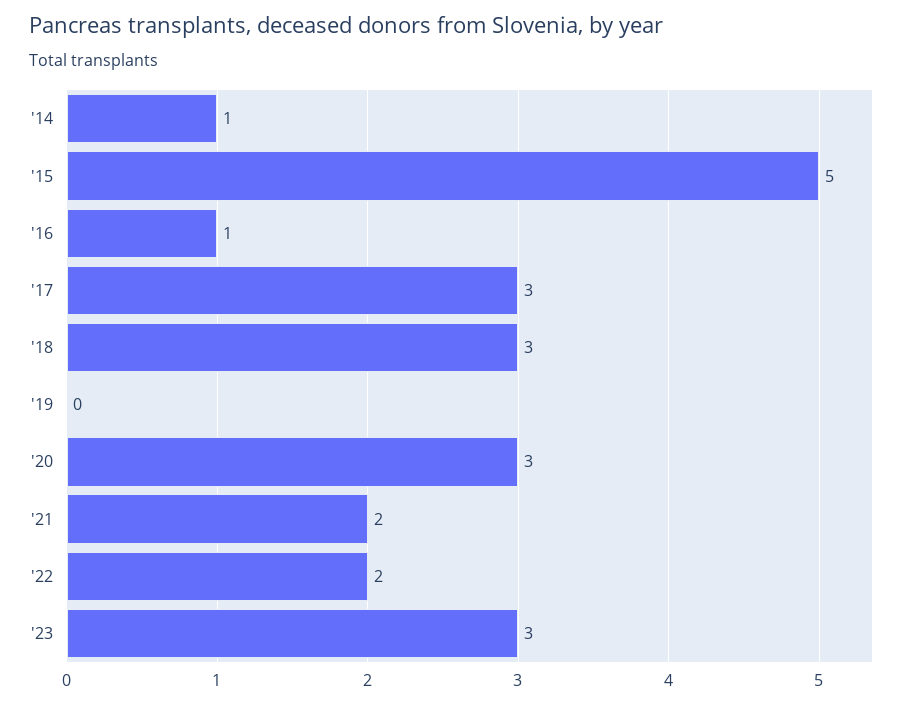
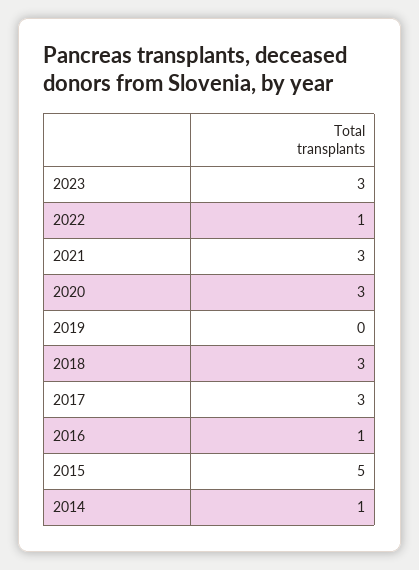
'21: 2 -> 3
'22: 2 -> 1

